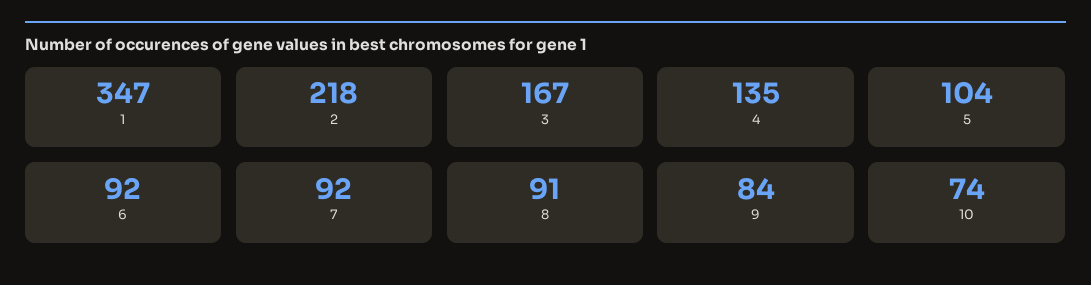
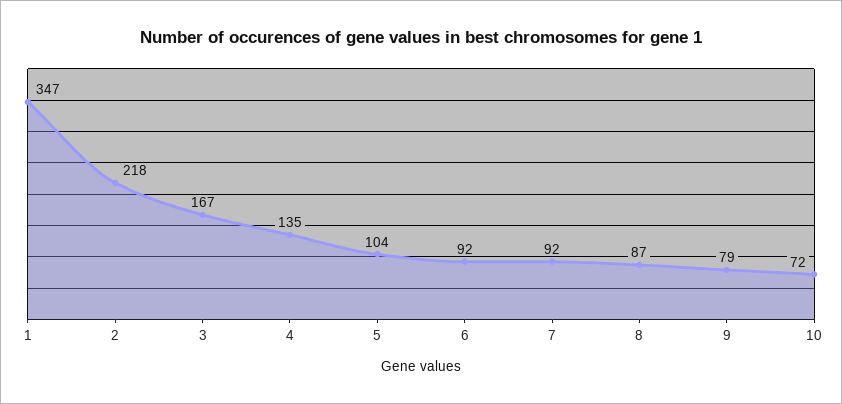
8: 91 -> 87
9: 84 -> 79
10: 74 -> 72

